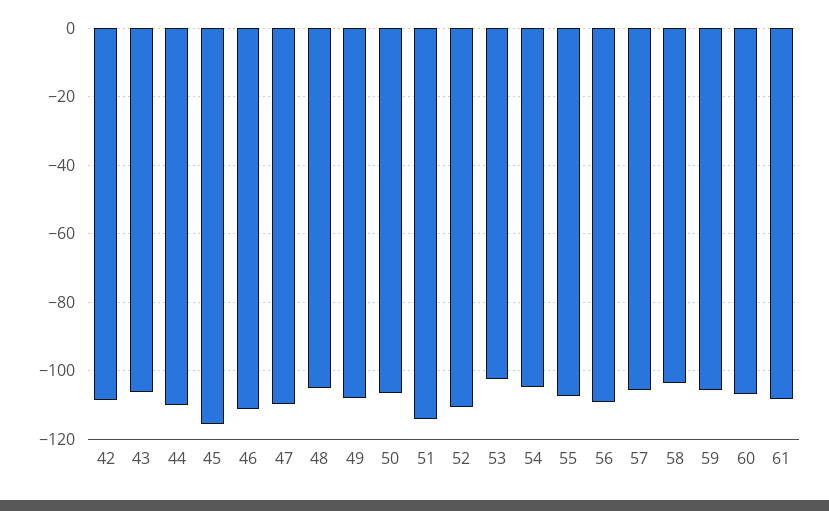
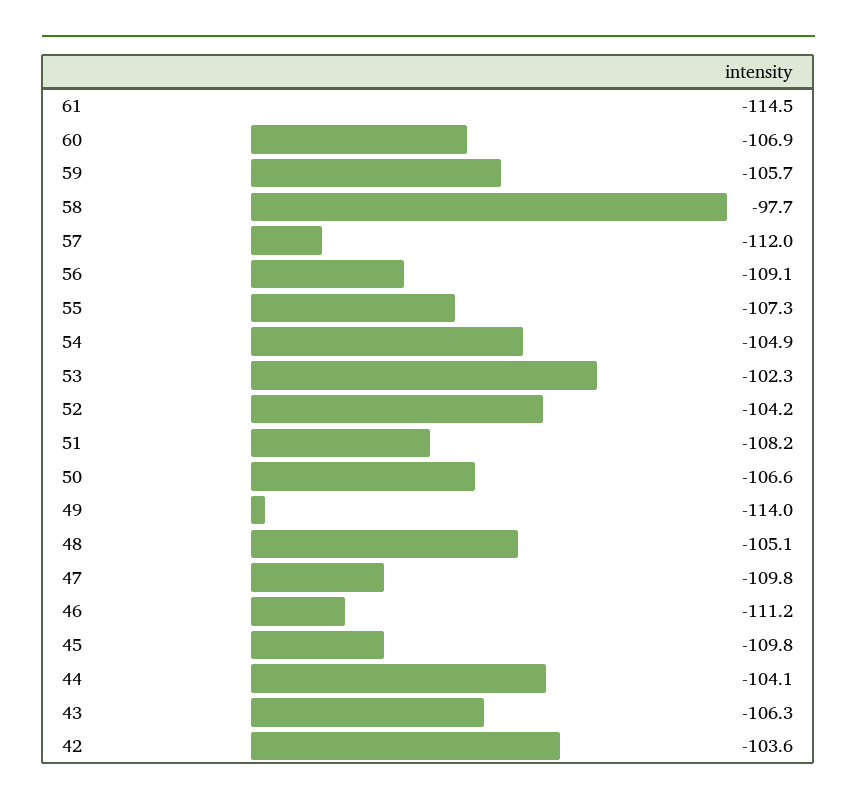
42: -108 -> -103.6
44: -110 -> -104.1
45: -116 -> -109.8
49: -108 -> -114
51: -114 -> -108.2
52: -110 -> -104.2
57: -106 -> -112
58: -104 -> -97.7
61: -108 -> -114.5

